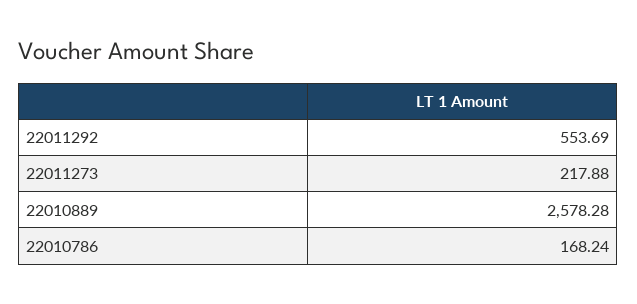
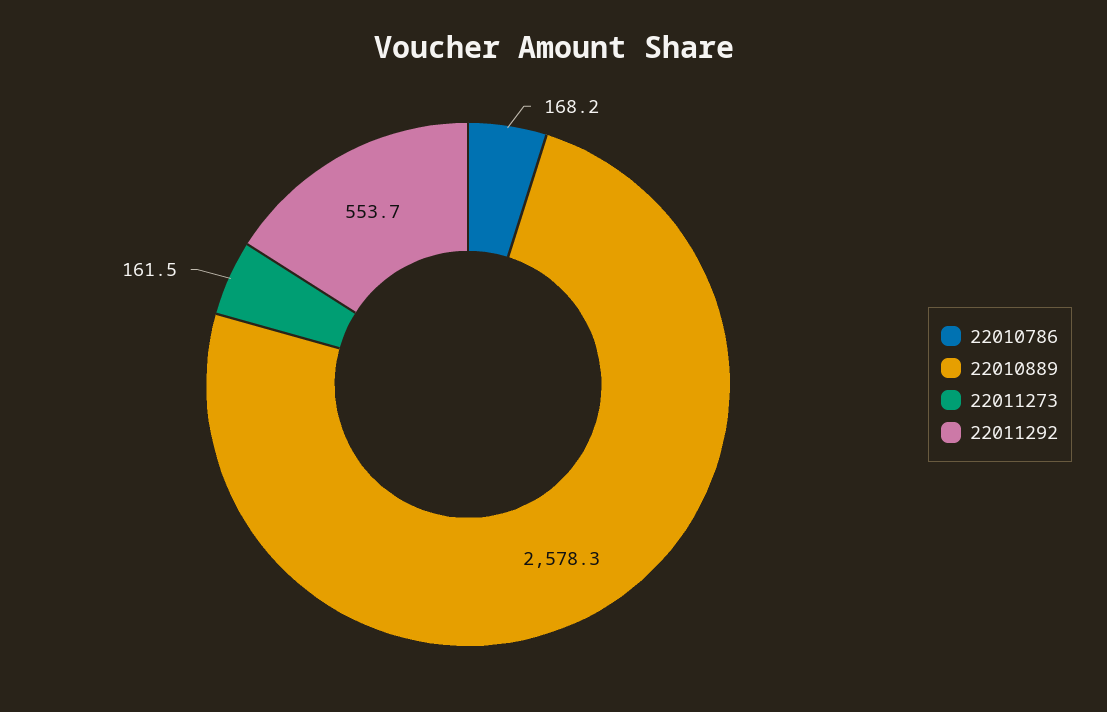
22011273: 217.88 -> 161.5

